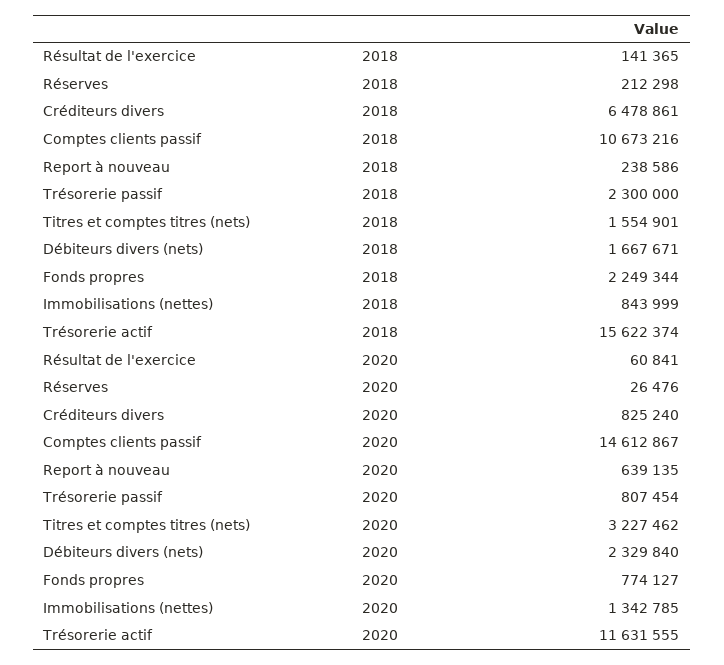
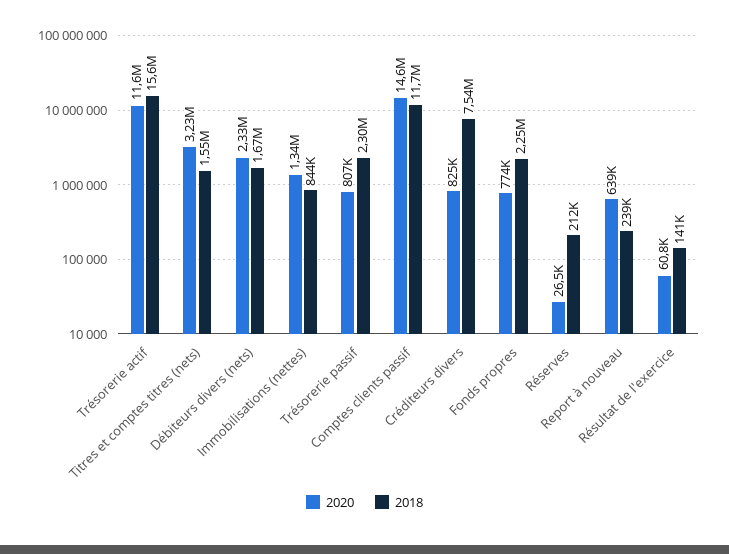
2018, Créditeurs divers: 6478861 -> 7540000
2018, Comptes clients passif: 10673216 -> 11700000

